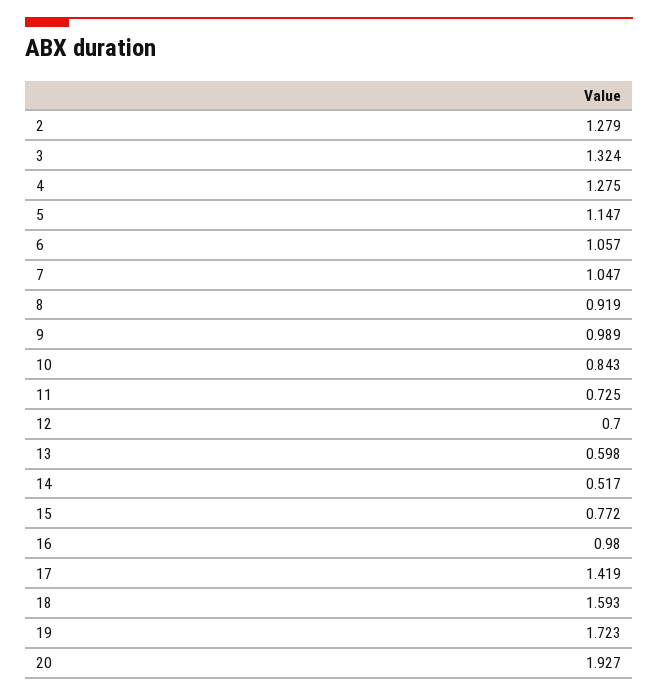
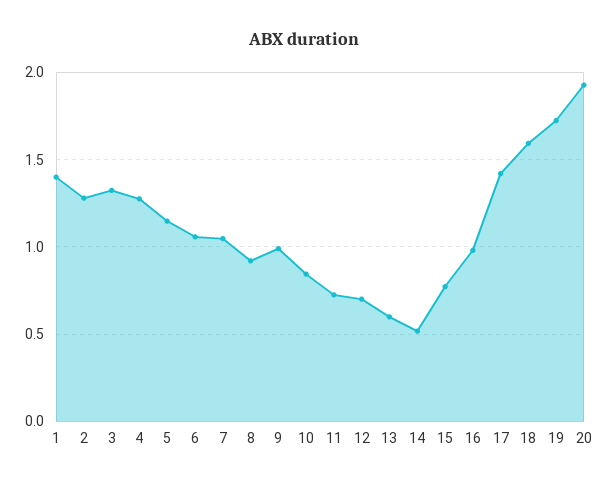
1: none -> 1.4

